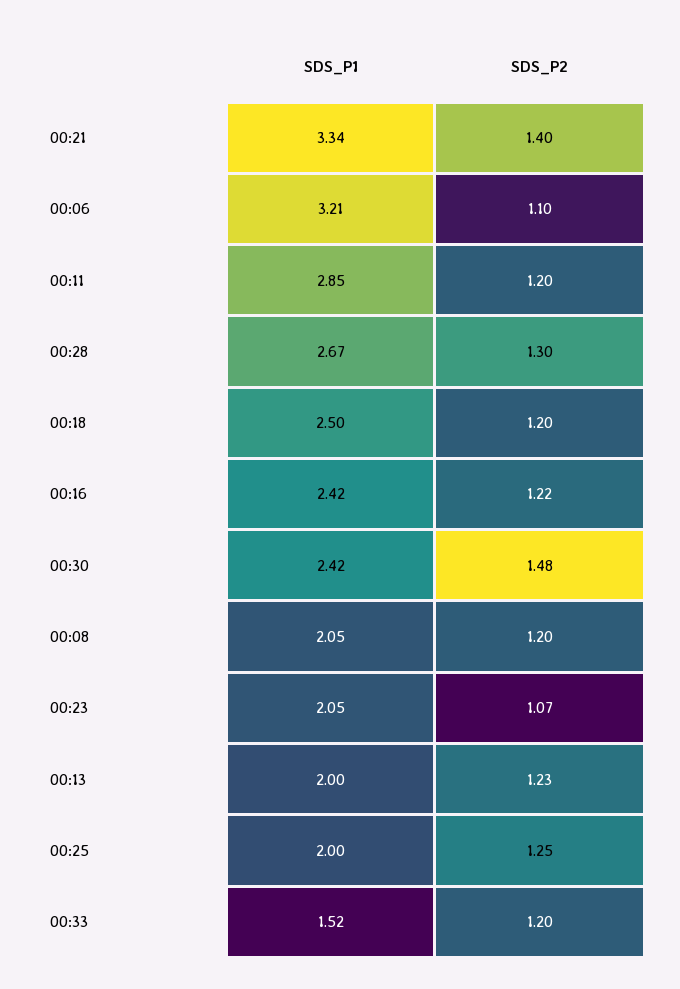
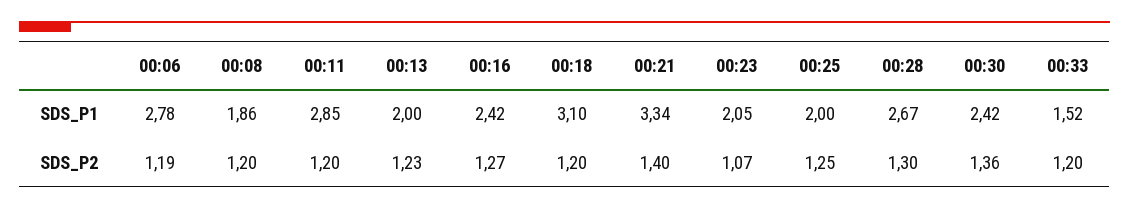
SDS_P1, 00:06: 3.21 -> 2.78
SDS_P2, 00:06: 1.1 -> 1.19
SDS_P1, 00:18: 2.5 -> 3.1
SDS_P2, 00:16: 1.22 -> 1.27
SDS_P2, 00:30: 1.48 -> 1.36
SDS_P1, 00:08: 2.05 -> 1.86

